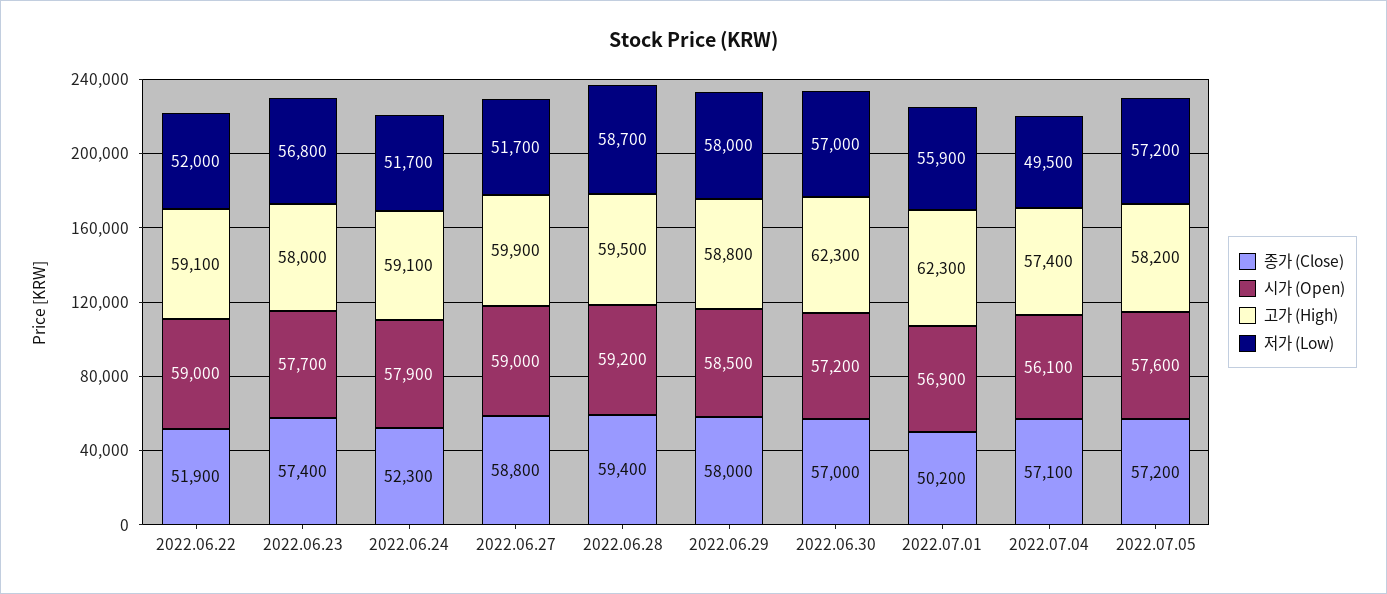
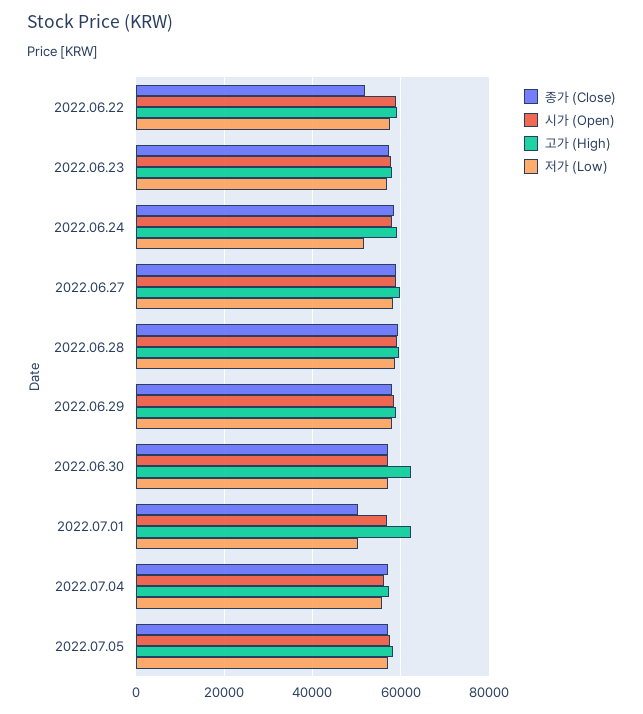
저가 (Low), 2022.06.22: 52000 -> 58000
종가 (Close), 2022.06.24: 52300 -> 58000
저가 (Low), 2022.06.27: 51700 -> 58000
저가 (Low), 2022.07.01: 55900 -> 50000
저가 (Low), 2022.07.04: 49500 -> 56000

